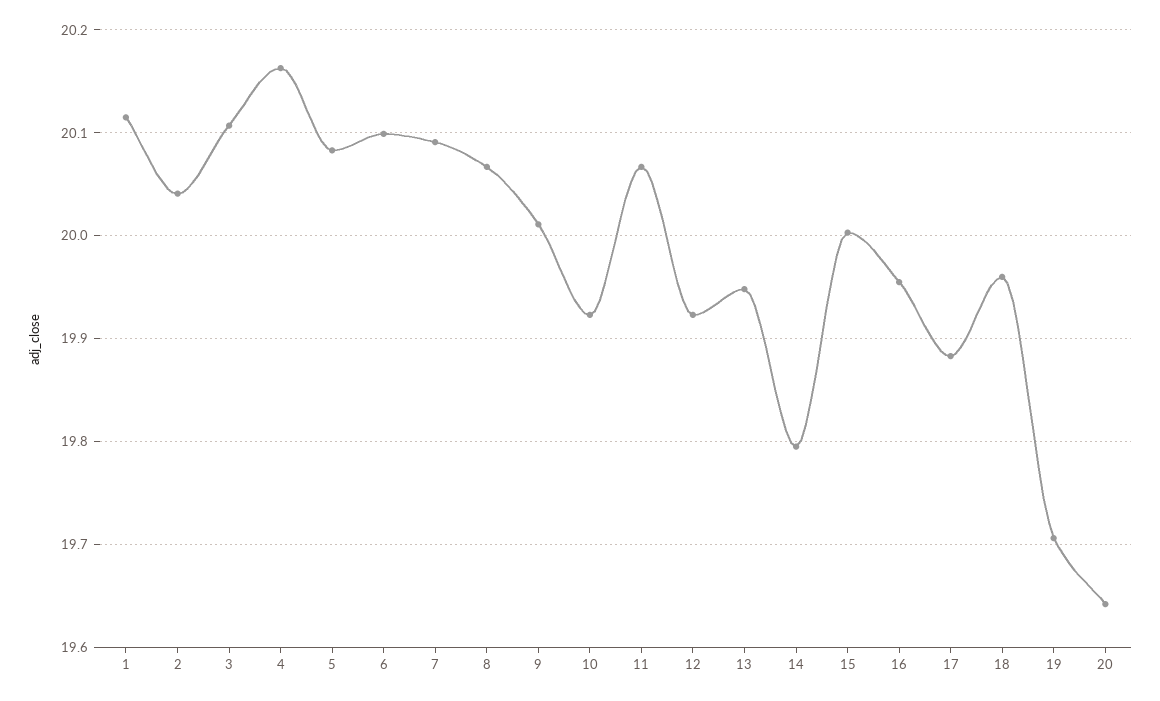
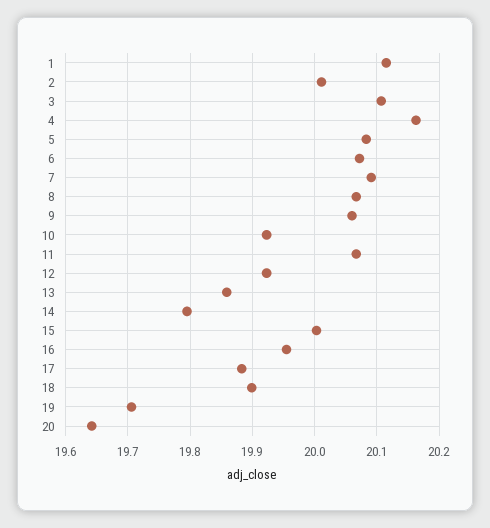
2: 20.04 -> 20.01
6: 20.1 -> 20.07
9: 20.01 -> 20.06
13: 19.95 -> 19.86
18: 19.96 -> 19.9

